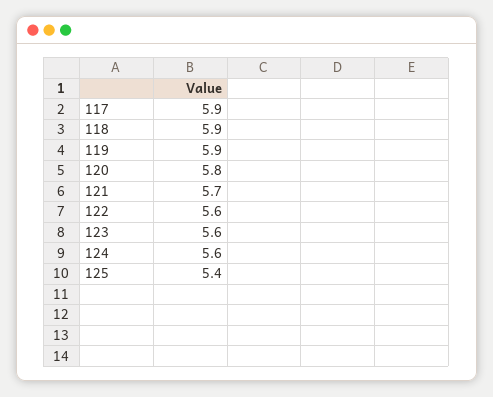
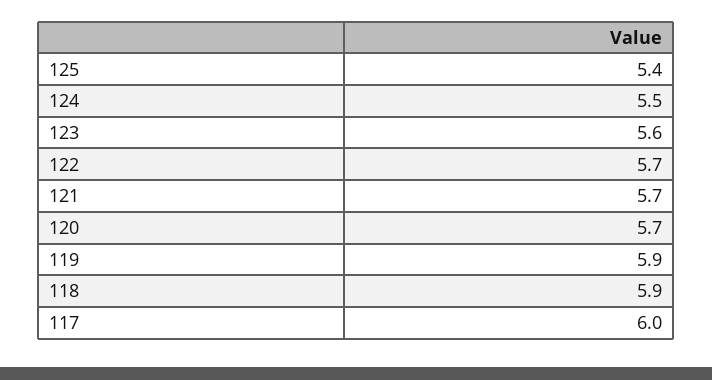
117: 5.9 -> 6
120: 5.8 -> 5.7
122: 5.6 -> 5.7
124: 5.6 -> 5.5

